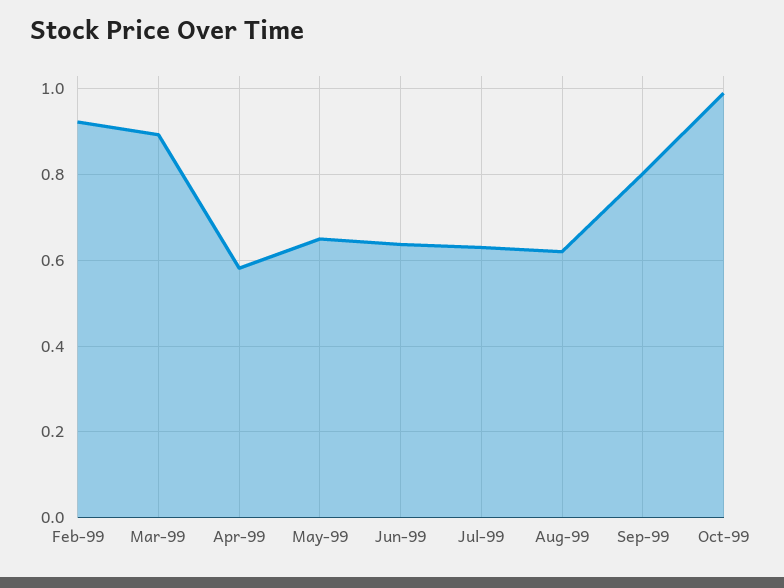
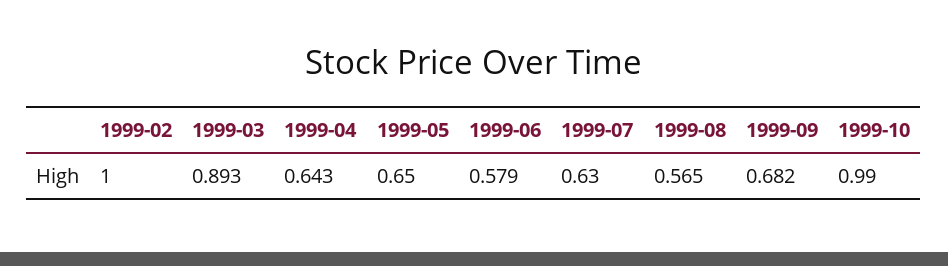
Feb-99: 0.92 -> 1
Apr-99: 0.58 -> 0.643
Jun-99: 0.64 -> 0.579
Aug-99: 0.62 -> 0.565
Sep-99: 0.8 -> 0.682

